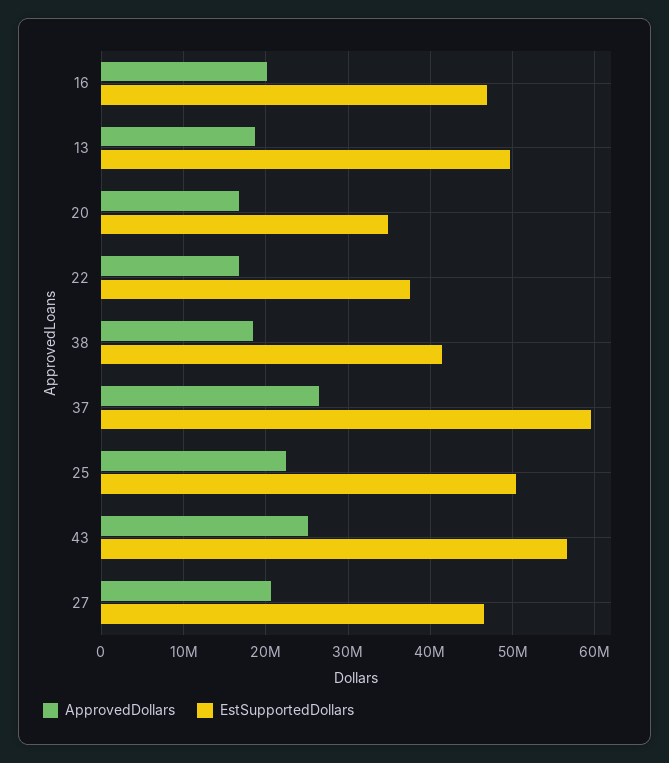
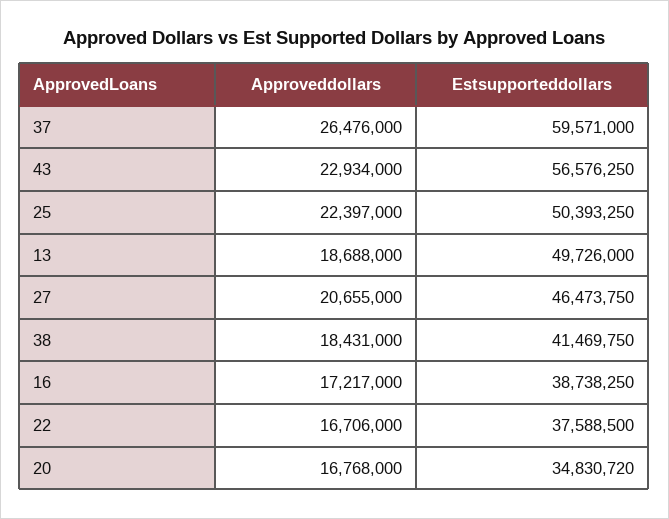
ApprovedDollars, 16: 20000000 -> 17217000
EstSupportedDollars, 16: 47000000 -> 38738250
ApprovedDollars, 43: 25000000 -> 22934000

